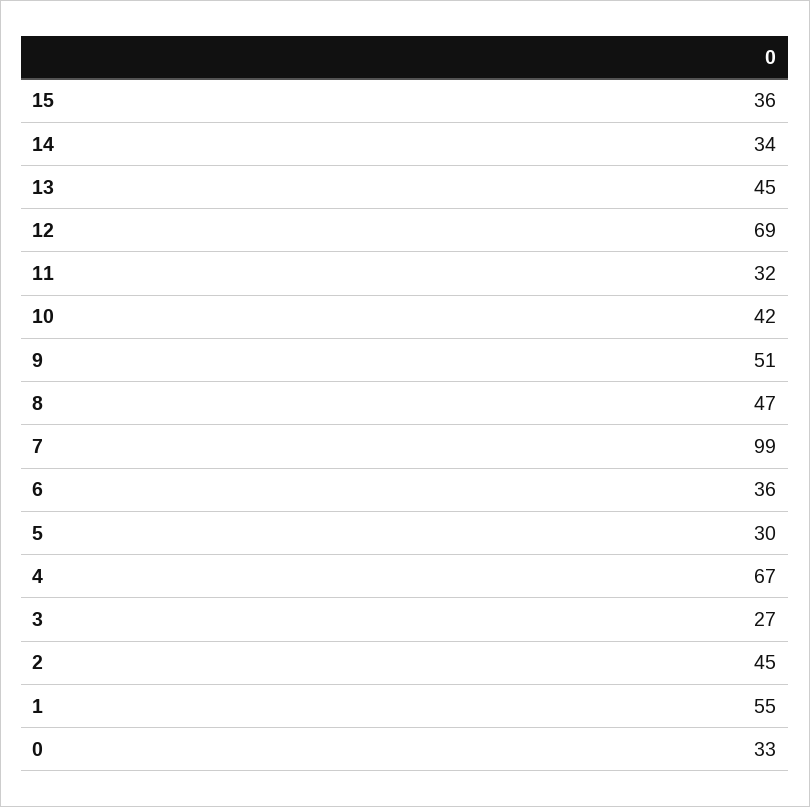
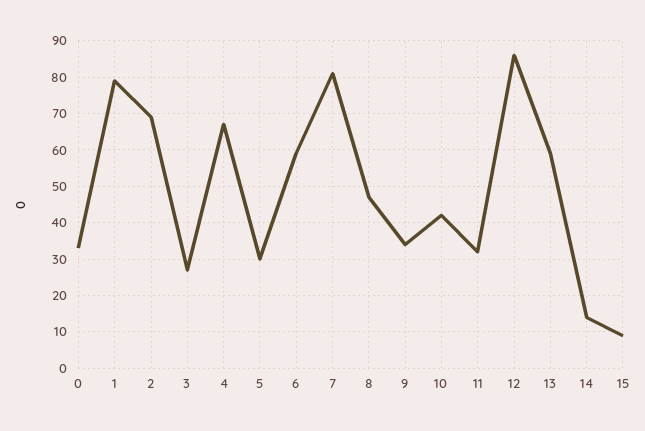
15: 36 -> 10
14: 34 -> 15
13: 45 -> 60
12: 69 -> 85
9: 51 -> 35
7: 99 -> 80
6: 36 -> 60
2: 45 -> 70
1: 55 -> 80

